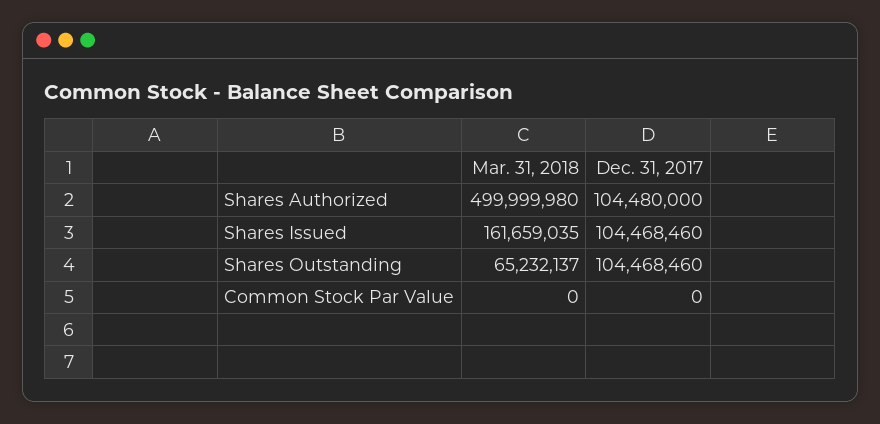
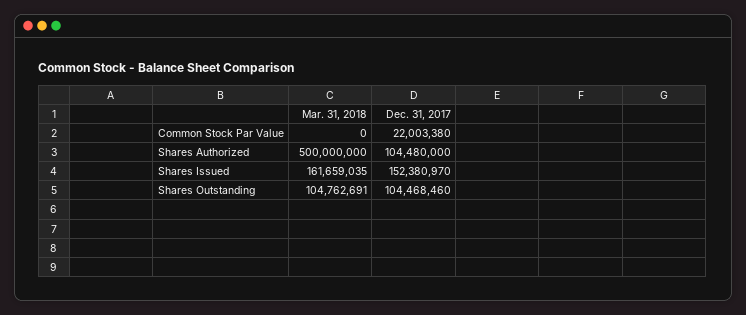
Mar. 31, 2018, Shares Authorized: 499999980 -> 500000000
Dec. 31, 2017, Shares Issued: 104468460 -> 152380970
Mar. 31, 2018, Shares Outstanding: 65232137 -> 104762691
Dec. 31, 2017, Common Stock Par Value: 0 -> 22003380

